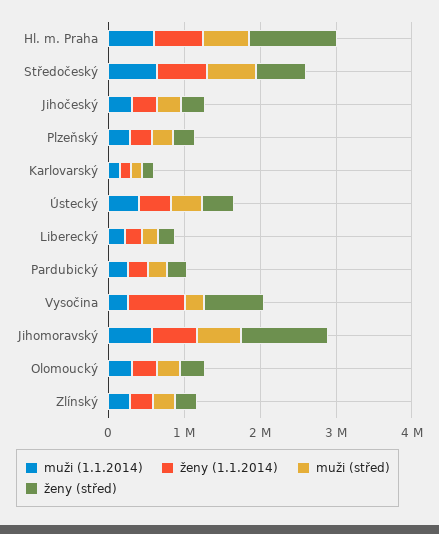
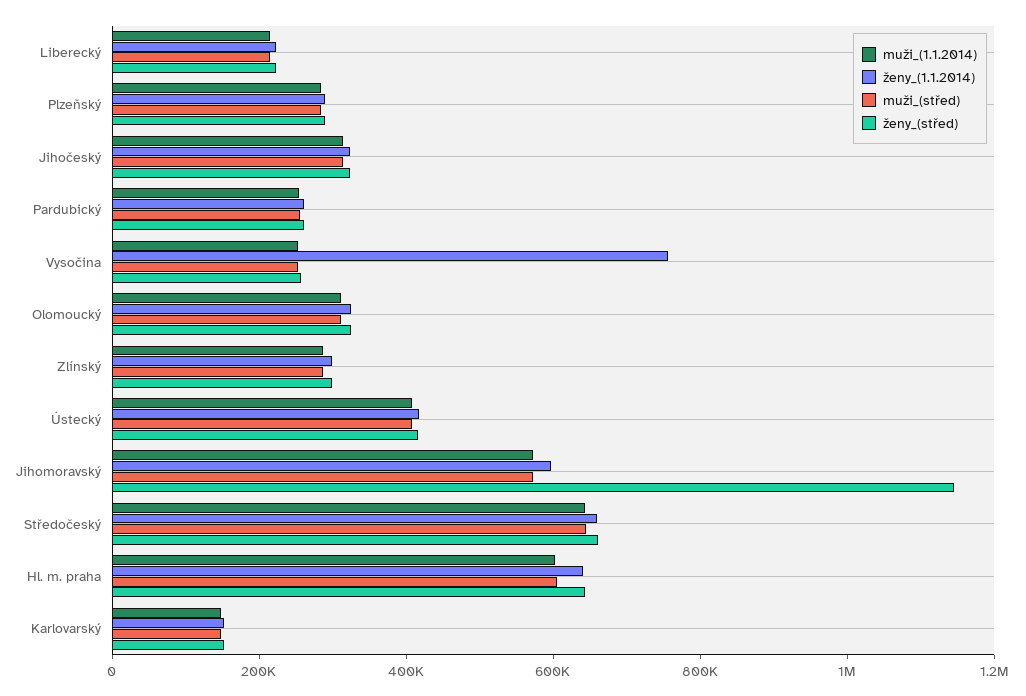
ženy (střed), Hl. m. Praha: 1200000 -> 650000
ženy (střed), Vysočina: 800000 -> 250000

